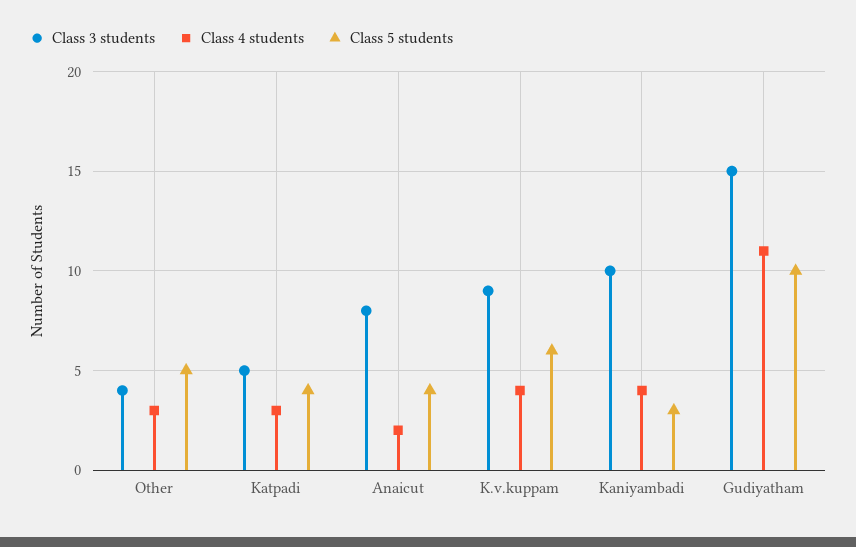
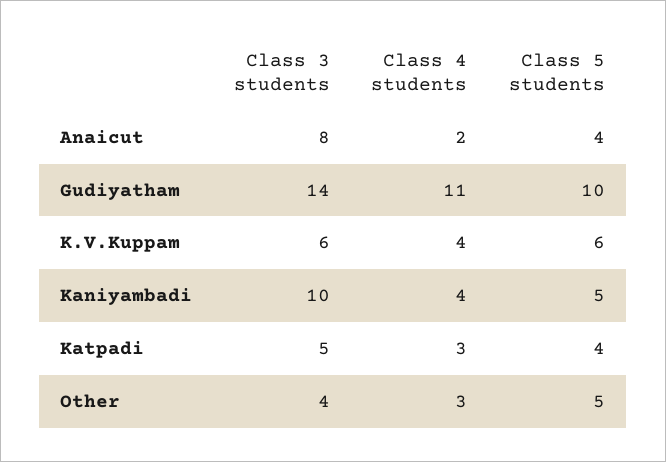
Class 3 students, K.v.kuppam: 9 -> 6
Class 5 students, Kaniyambadi: 3 -> 5
Class 3 students, Gudiyatham: 15 -> 14

